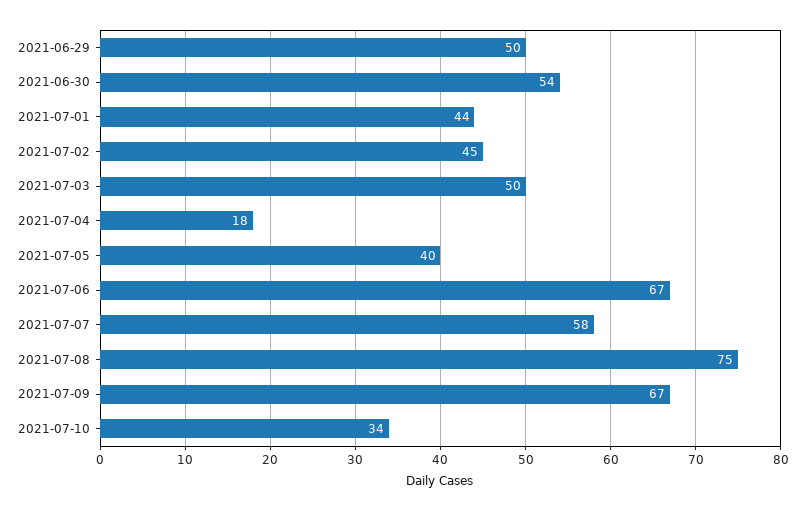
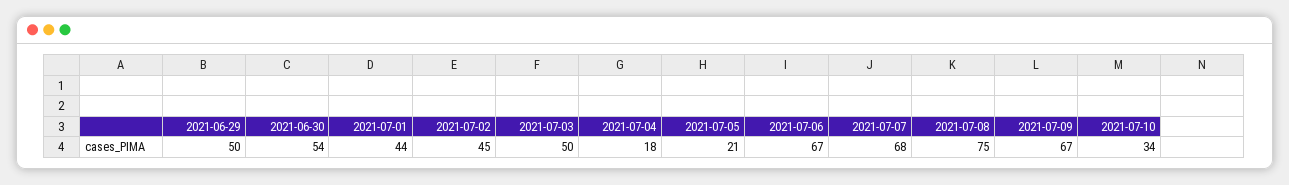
2021-07-05: 40 -> 21
2021-07-07: 58 -> 68

